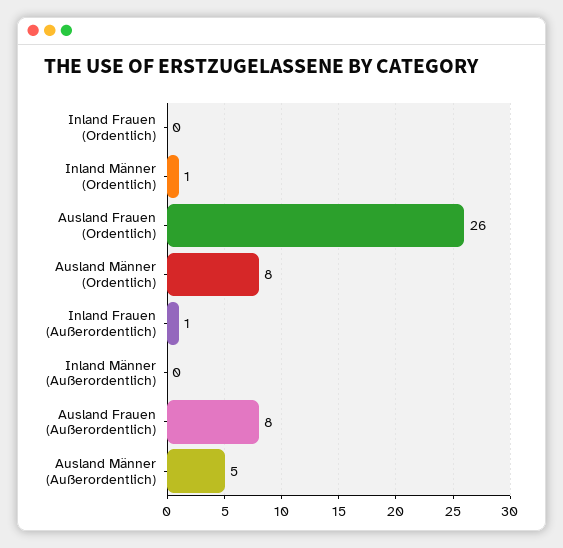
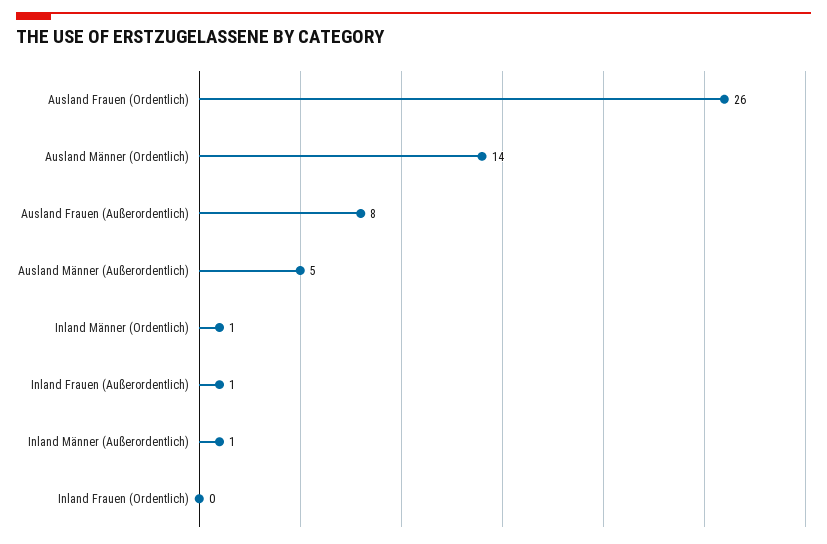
Ausland Männer (Ordentlich): 8 -> 14
Inland Männer (Außerordentlich): 0 -> 1

